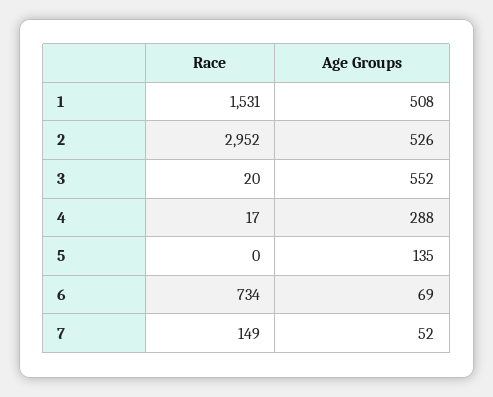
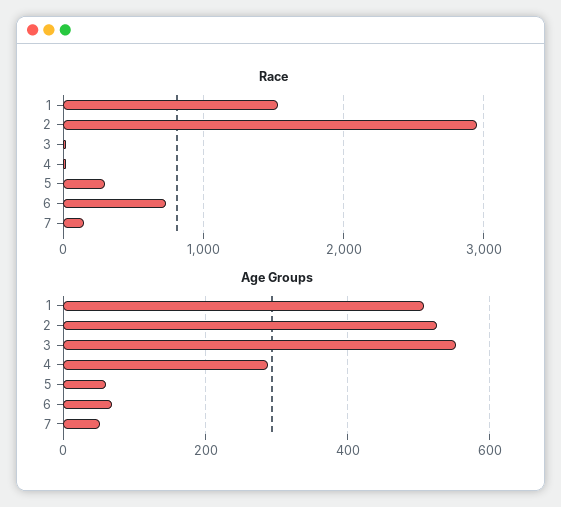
Race, 5: 0 -> 300
Age Groups, 5: 135 -> 60

